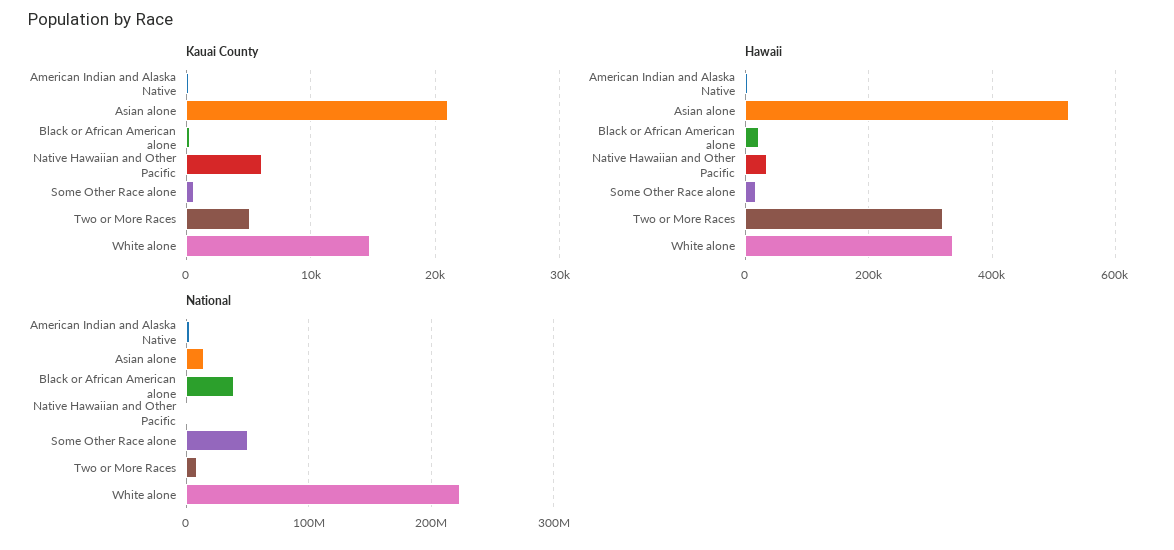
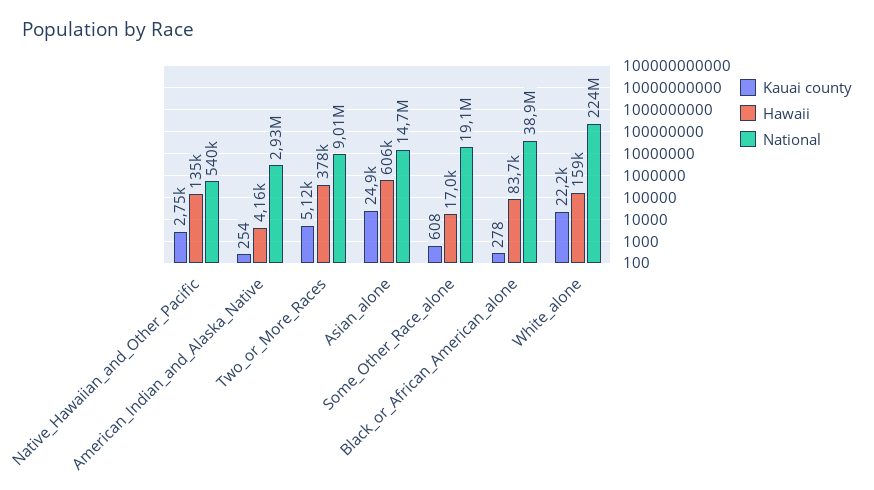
Kauai County, Asian alone: 21000 -> 24900
Kauai County, Native Hawaiian and Other Pacific: 6000 -> 2750
Kauai County, White alone: 15000 -> 22200
Hawaii, Asian alone: 520000 -> 606000
Hawaii, Black or African American alone: 20000 -> 83700
Hawaii, Native Hawaiian and Other Pacific: 40000 -> 135000
Hawaii, Two or More Races: 320000 -> 378000
Hawaii, White alone: 340000 -> 159000
National, Some Other Race alone: 50000000 -> 19100000

